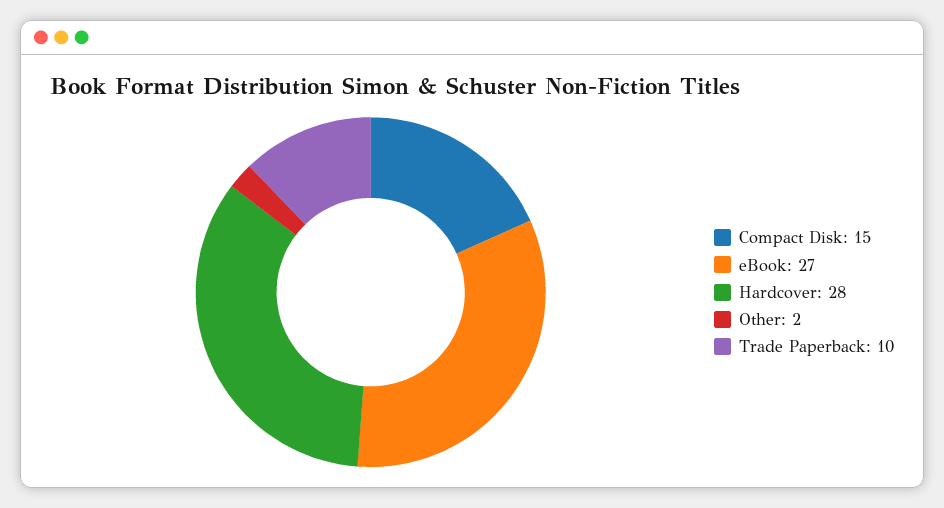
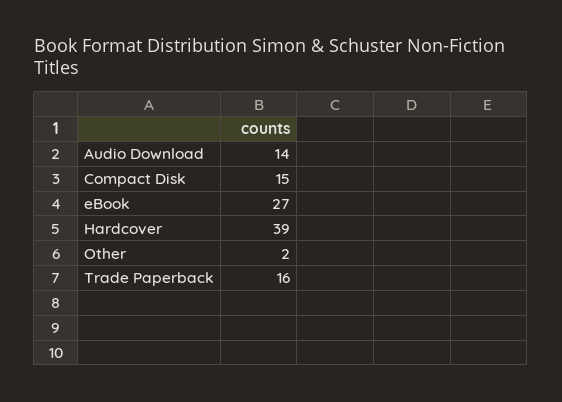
Hardcover: 28 -> 39
Trade Paperback: 10 -> 16
Audio Download: none -> 14

